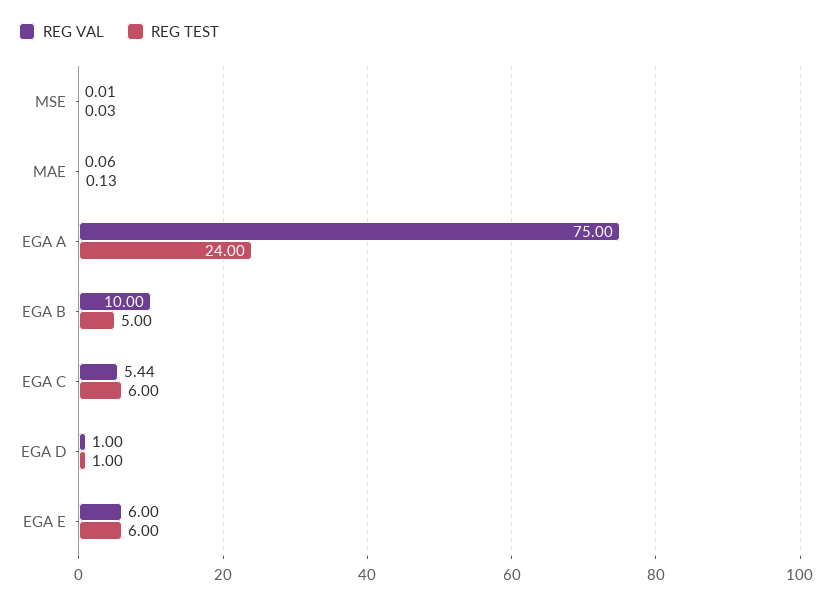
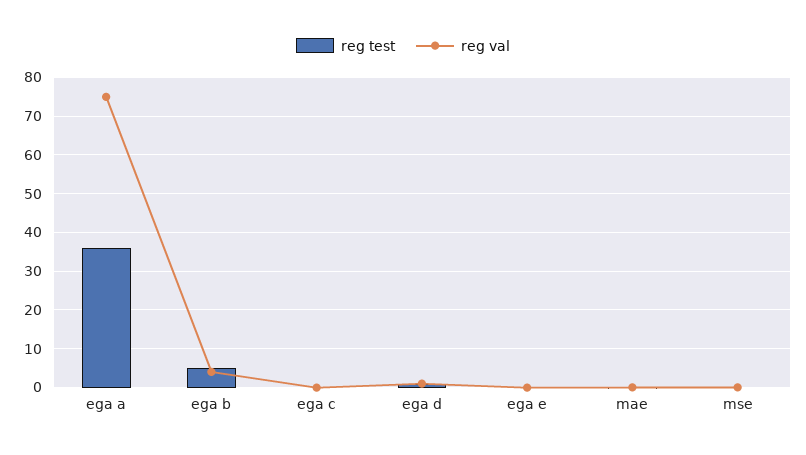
REG TEST, EGA A: 24 -> 36
REG VAL, EGA B: 10 -> 4
REG VAL, EGA C: 5.44 -> 0
REG TEST, EGA C: 6 -> 0
REG VAL, EGA E: 6 -> 0
REG TEST, EGA E: 6 -> 0

